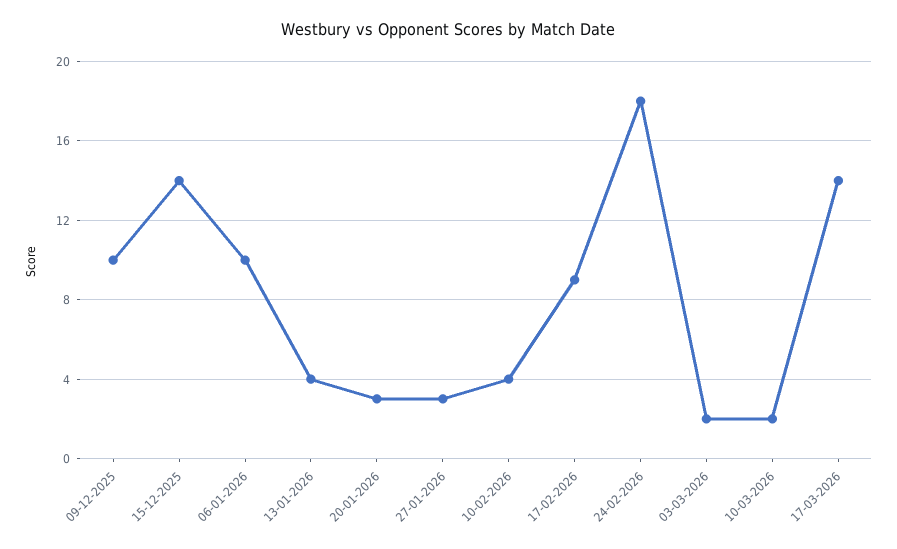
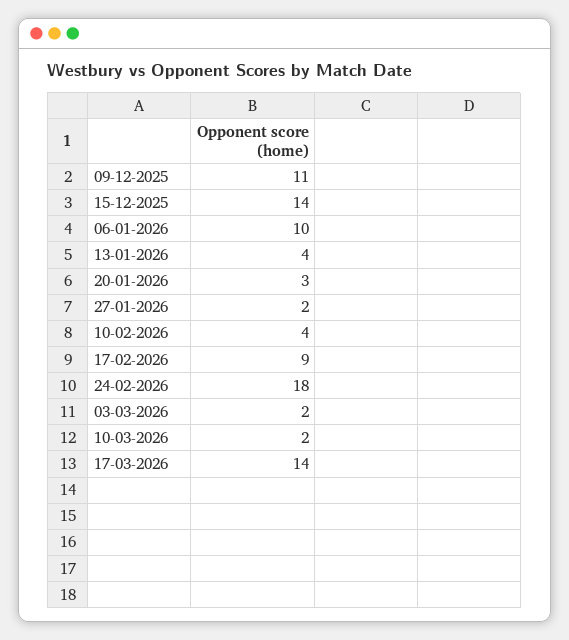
09-12-2025: 10 -> 11
27-01-2026: 3 -> 2

